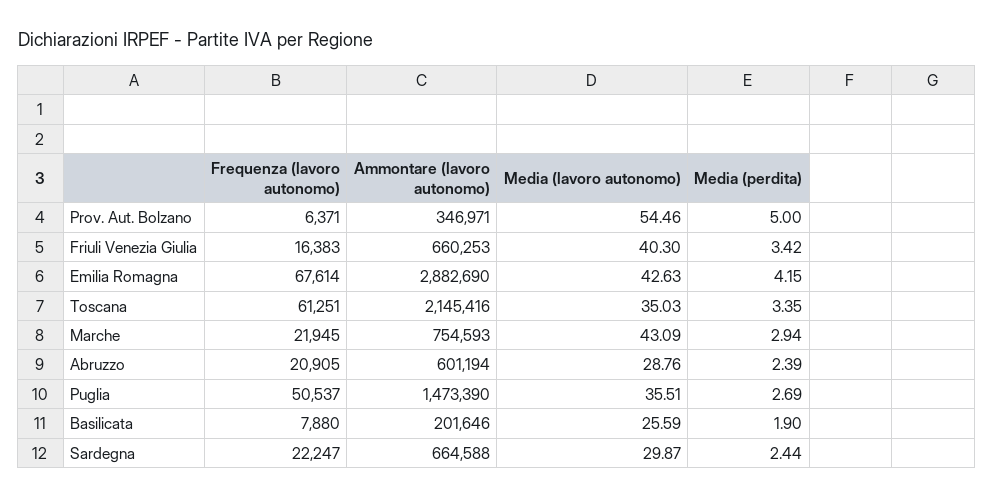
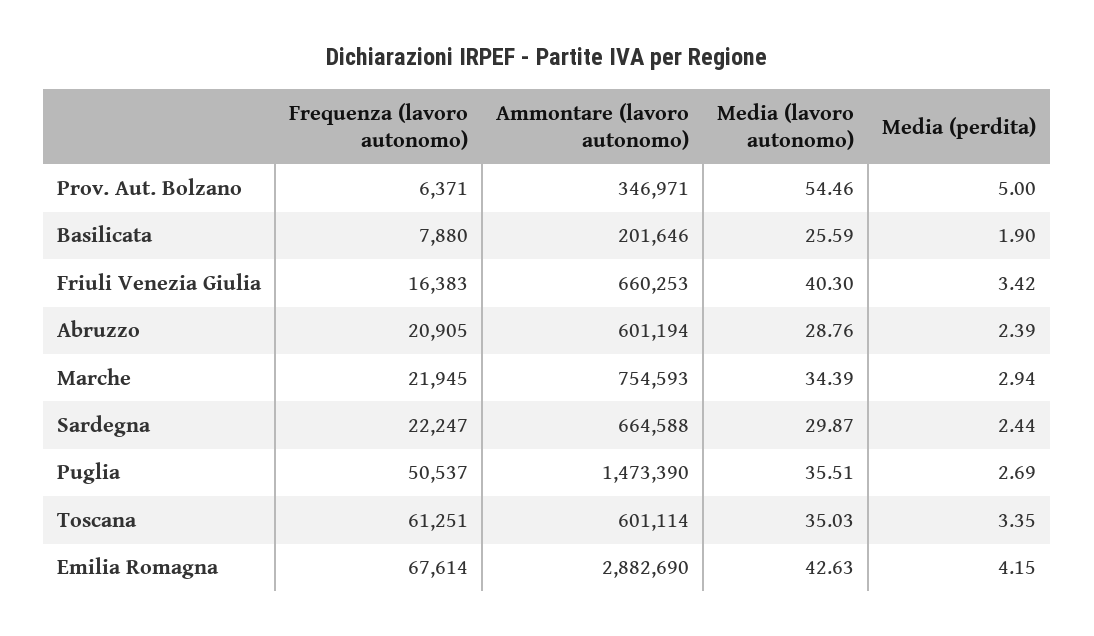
Ammontare (lavoro autonomo), Toscana: 2145416 -> 601114
Media (lavoro autonomo), Marche: 43.09 -> 34.39

